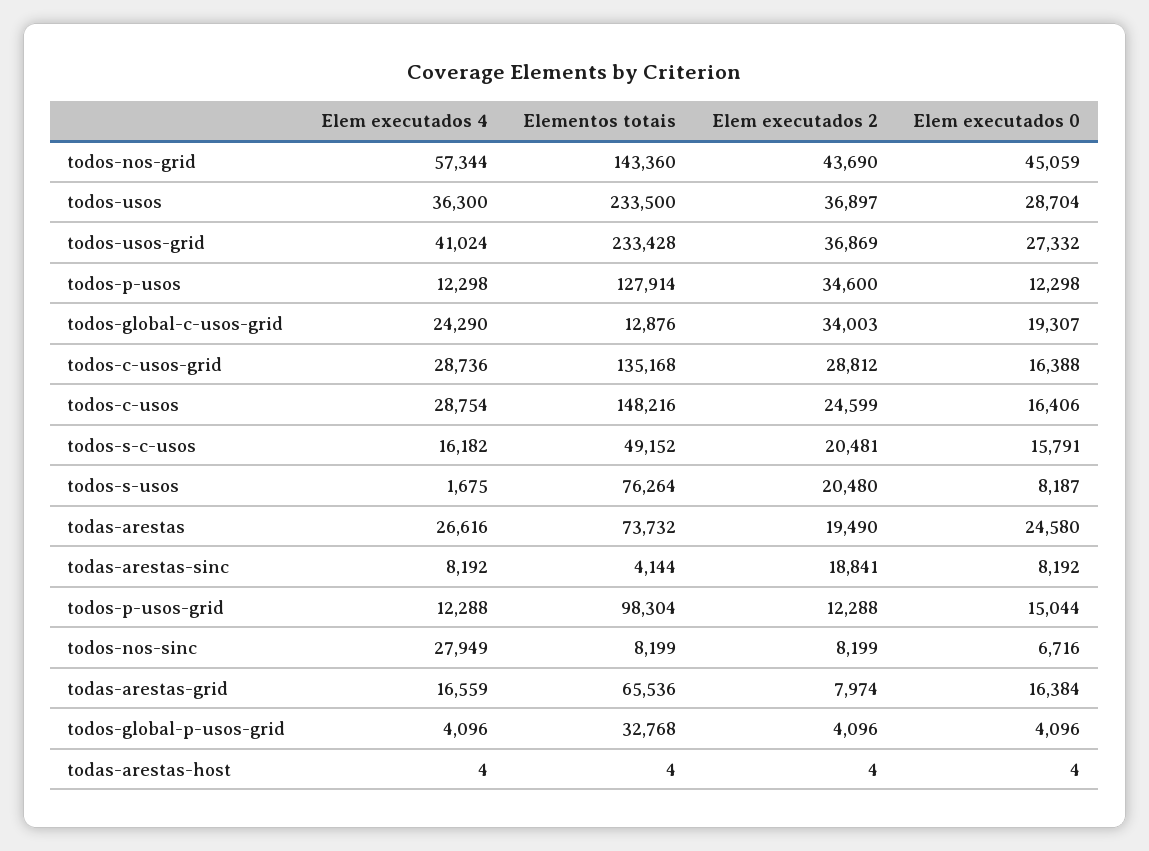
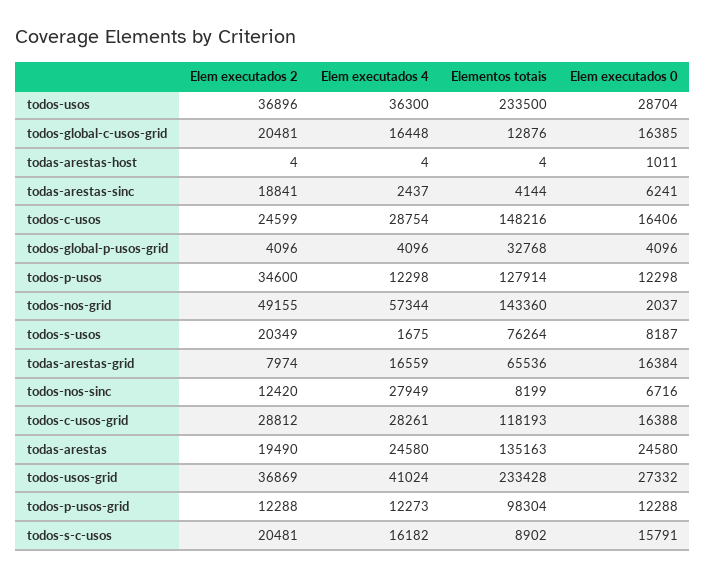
Elem executados 2, todos-nos-grid: 43690 -> 49155
Elem executados 0, todos-nos-grid: 45059 -> 2037
Elem executados 2, todos-usos: 36897 -> 36896
Elem executados 4, todos-global-c-usos-grid: 24290 -> 16448
Elem executados 2, todos-global-c-usos-grid: 34003 -> 20481
Elem executados 0, todos-global-c-usos-grid: 19307 -> 16385
Elem executados 4, todos-c-usos-grid: 28736 -> 28261
Elementos totais, todos-c-usos-grid: 135168 -> 118193
Elementos totais, todos-s-c-usos: 49152 -> 8902
Elem executados 2, todos-s-usos: 20480 -> 20349
Elem executados 4, todas-arestas: 26616 -> 24580
Elementos totais, todas-arestas: 73732 -> 135163
Elem executados 4, todas-arestas-sinc: 8192 -> 2437
Elem executados 0, todas-arestas-sinc: 8192 -> 6241
Elem executados 4, todos-p-usos-grid: 12288 -> 12273
Elem executados 0, todos-p-usos-grid: 15044 -> 12288
Elem executados 2, todos-nos-sinc: 8199 -> 12420
Elem executados 0, todas-arestas-host: 4 -> 1011

